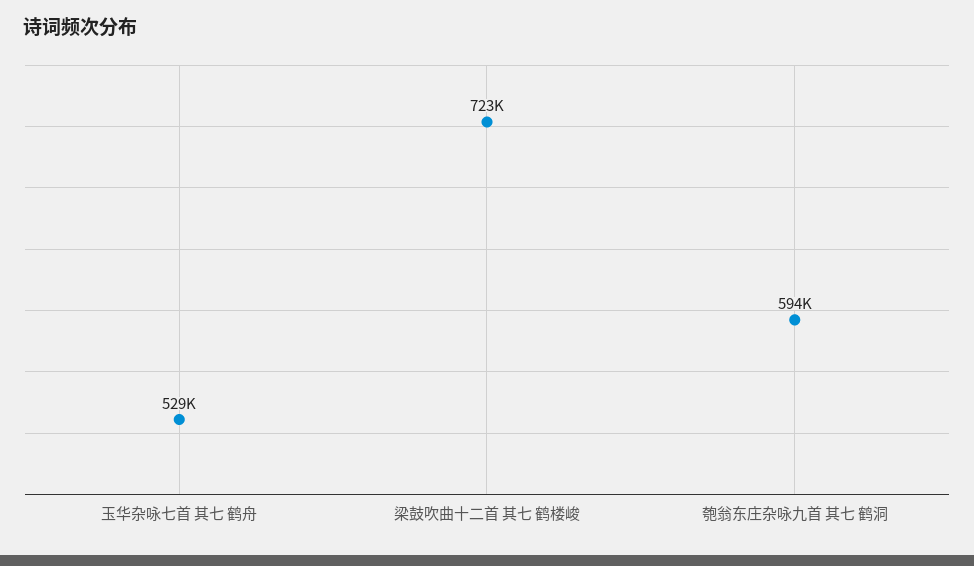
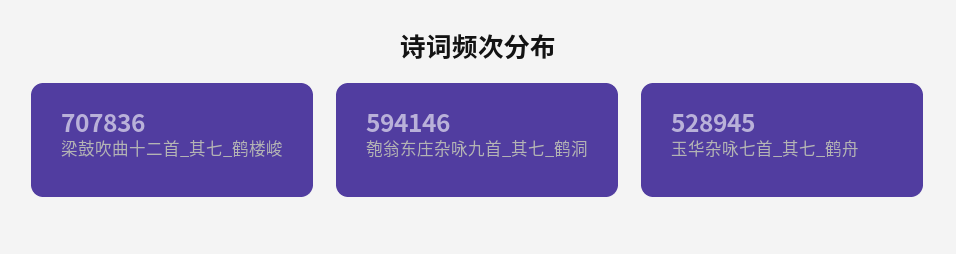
梁鼓吹曲十二首 其七 鹤楼峻: 723000 -> 707836

